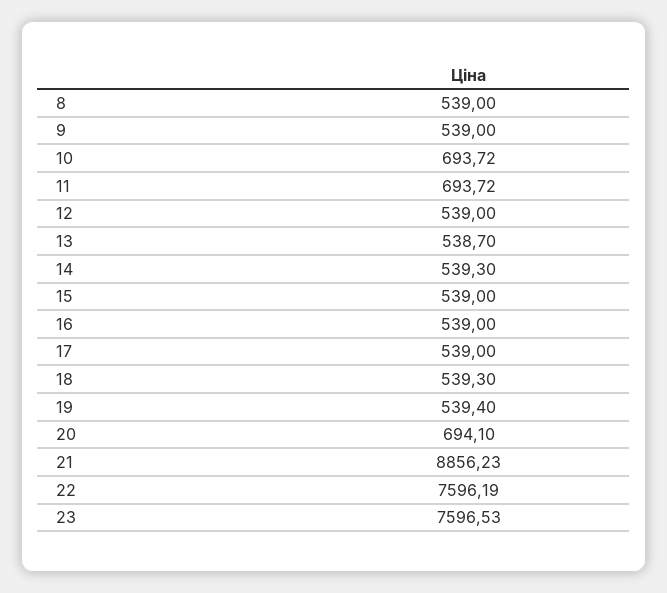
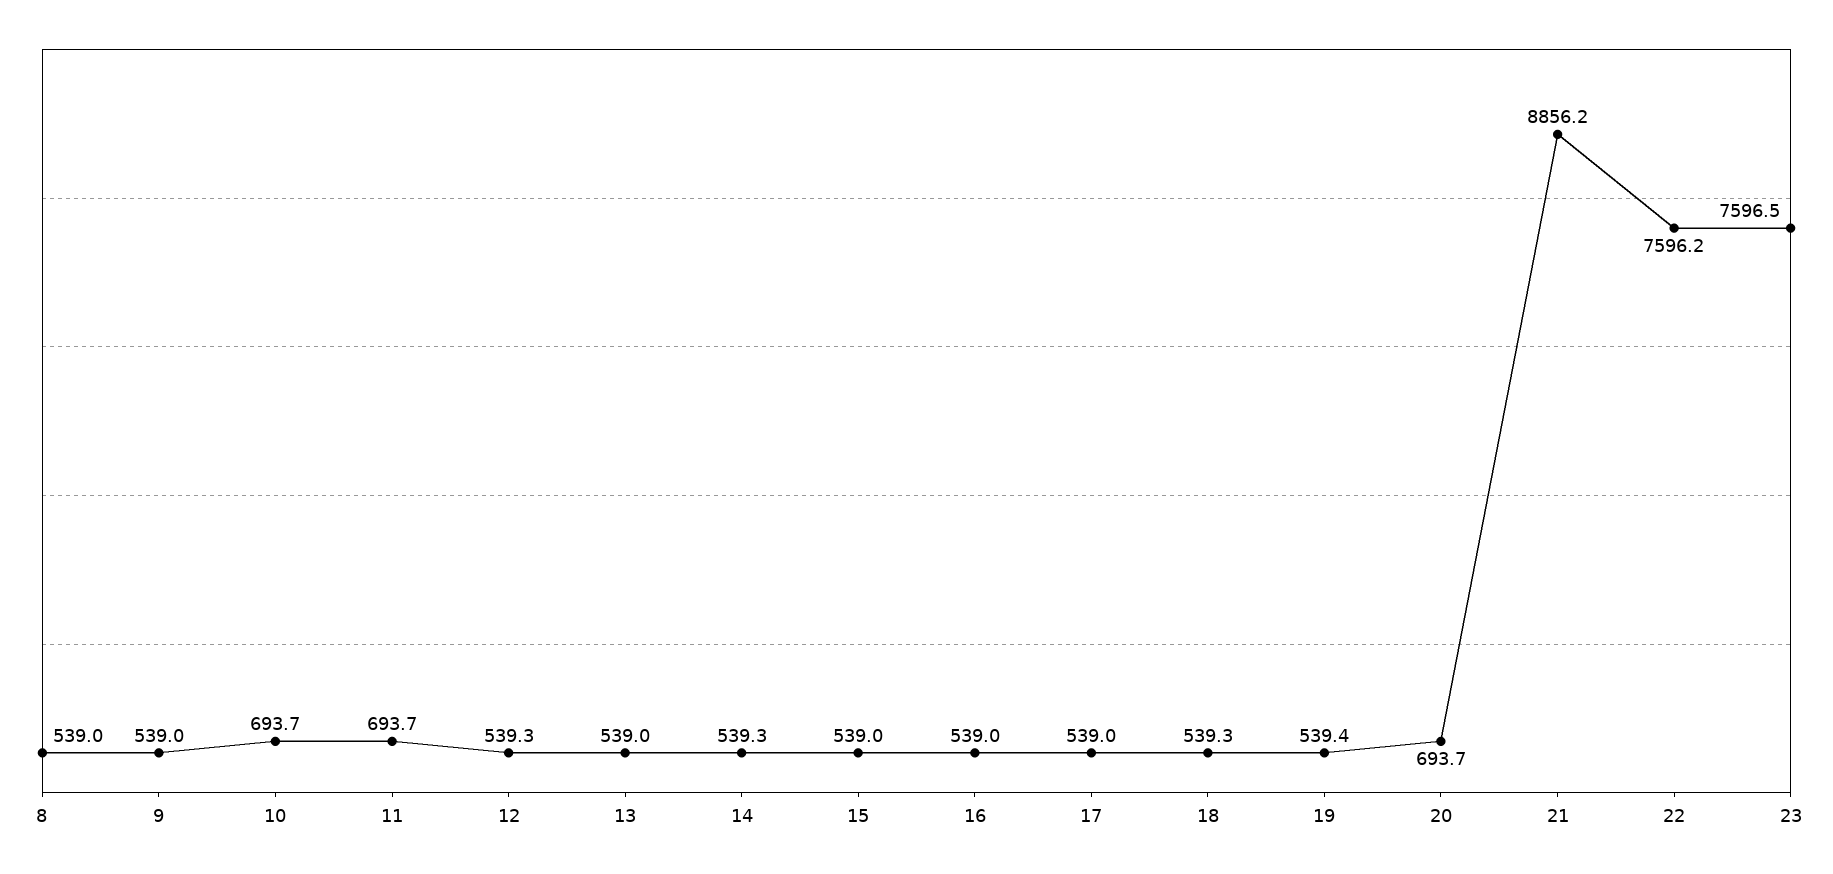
12: 539 -> 539.3
13: 538.7 -> 539
20: 694.1 -> 693.7

